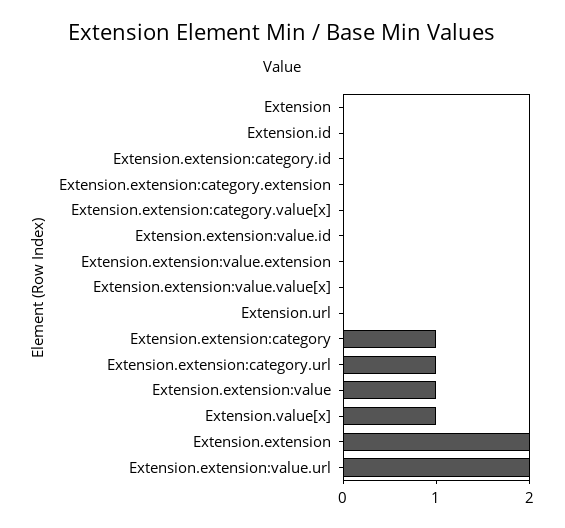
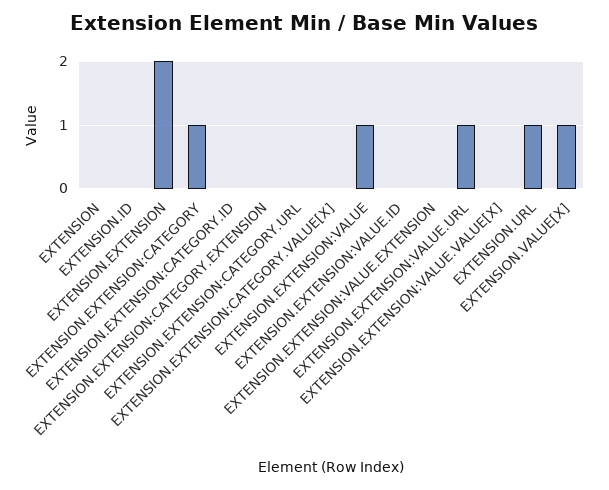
Extension.url: 0 -> 1
Extension.extension:category.url: 1 -> 0
Extension.extension:value.url: 2 -> 1

